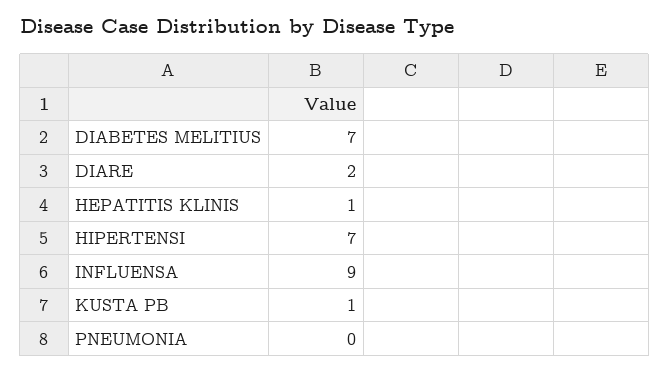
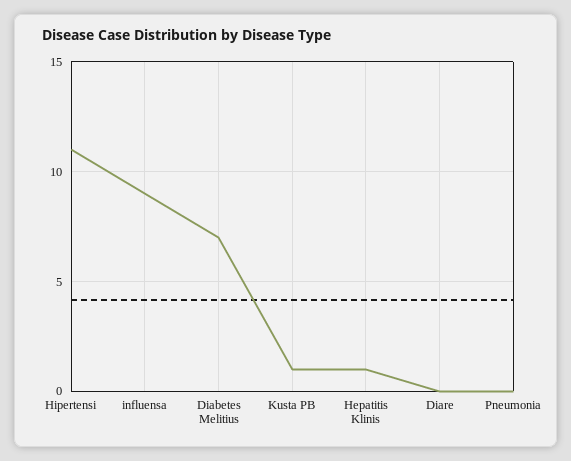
DIARE: 2 -> 0
HIPERTENSI: 7 -> 11

